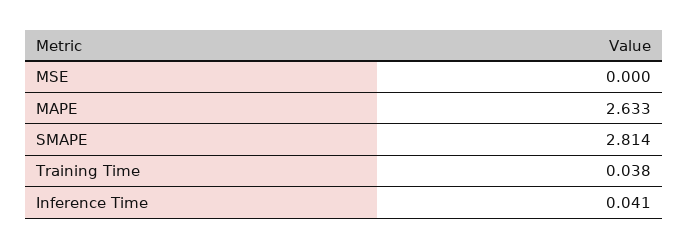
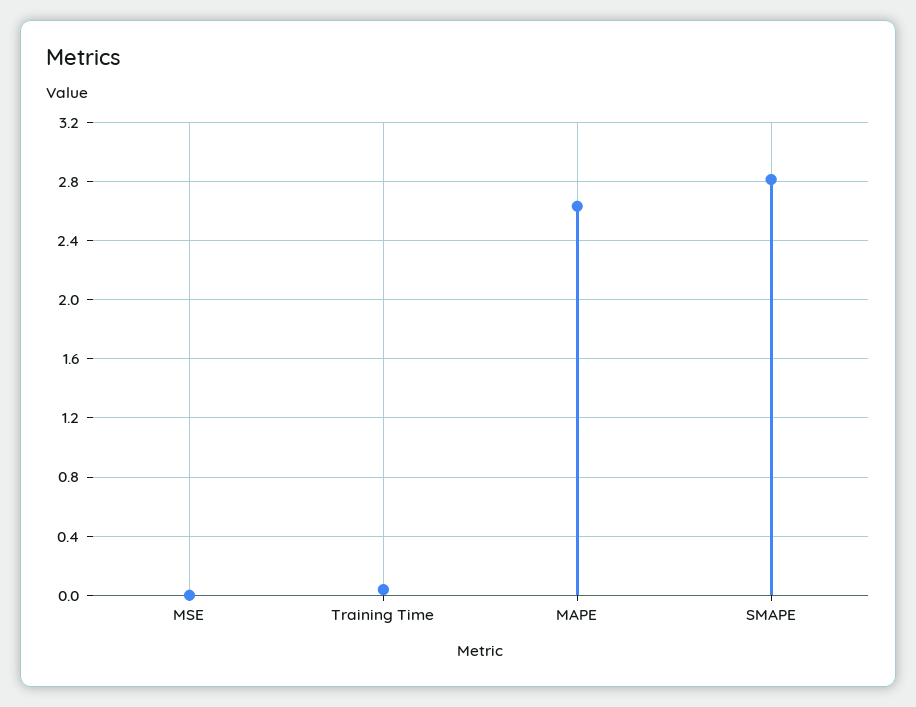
Inference Time: 0.041 -> none

